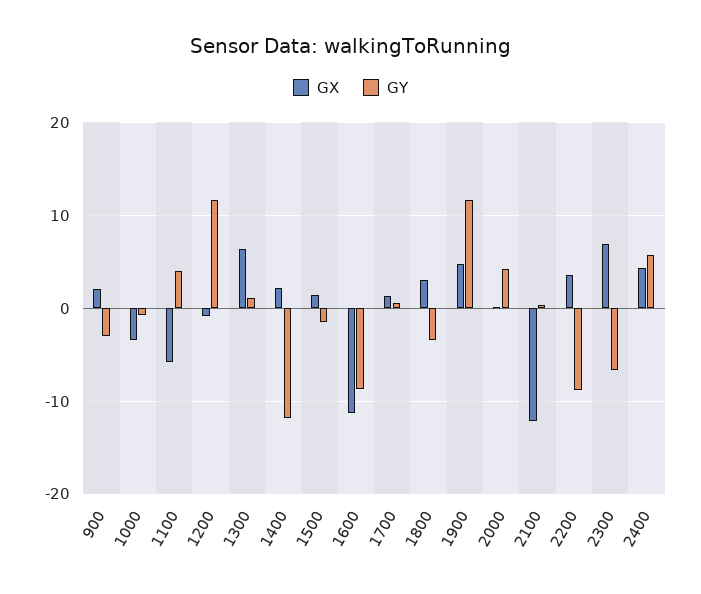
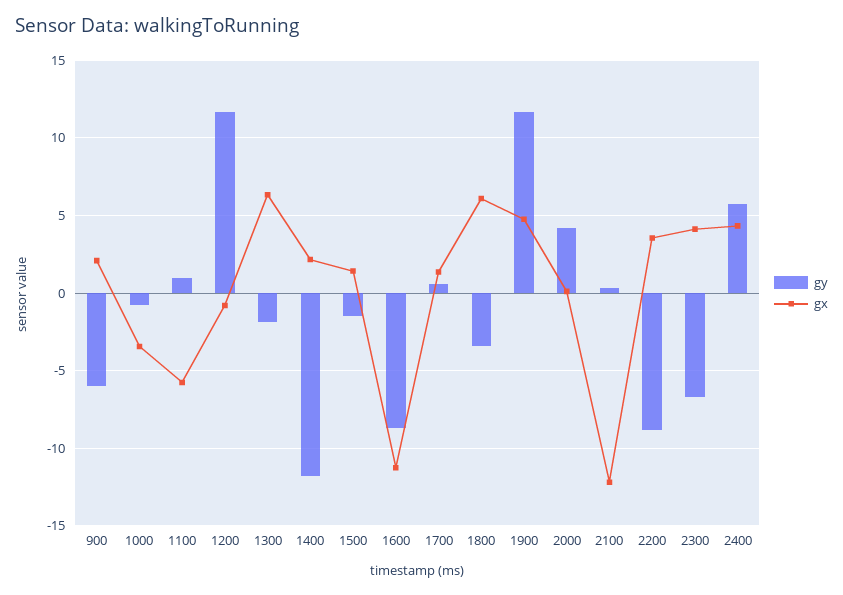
GY, 900: -3 -> -6
GY, 1100: 4 -> 1
GY, 1300: 1 -> -2
GX, 1800: 3 -> 6
GX, 2300: 7 -> 4

